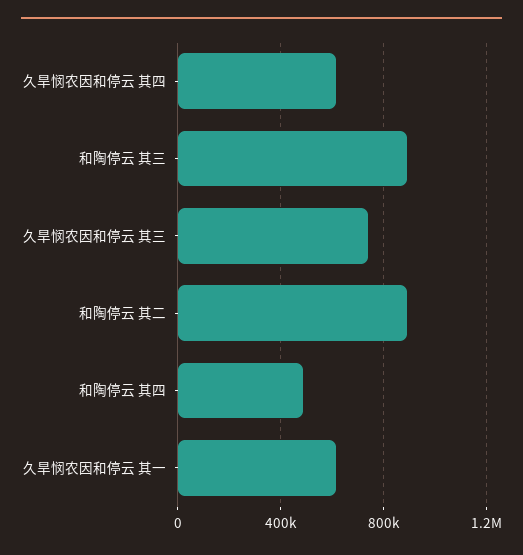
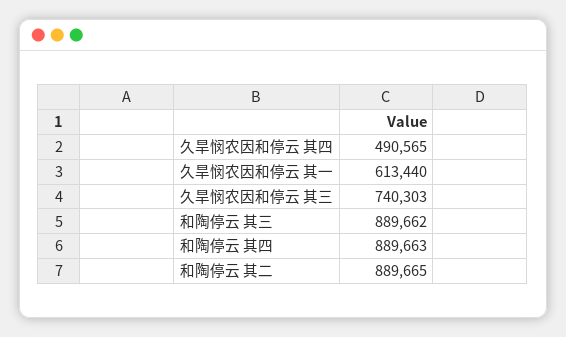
久旱悯农因和停云 其四: 600000 -> 490565
和陶停云 其四: 500000 -> 889663

